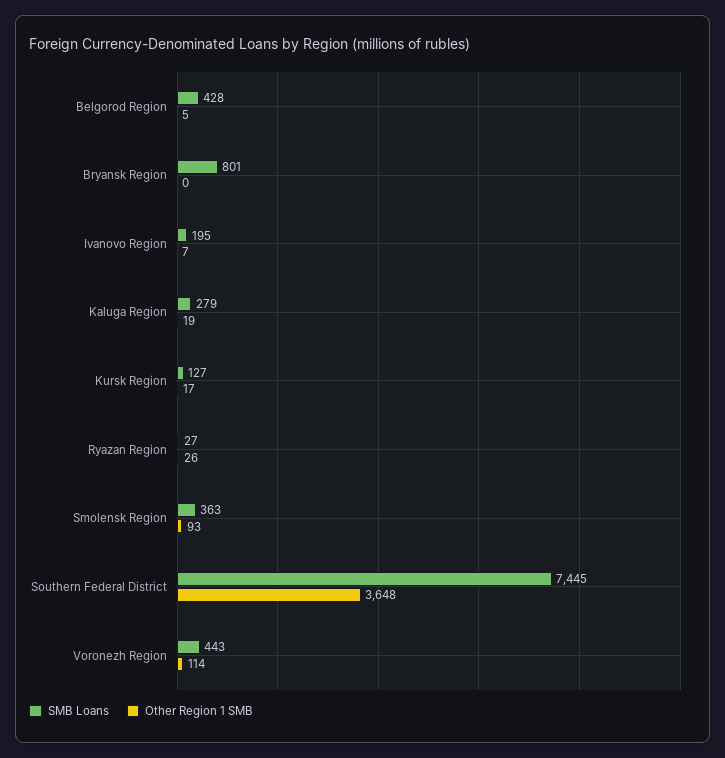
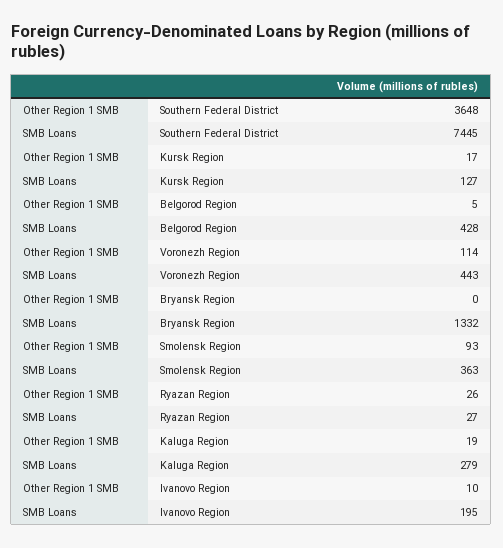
SMB Loans, Bryansk Region: 801 -> 1332
Other Region 1 SMB, Ivanovo Region: 7 -> 10

